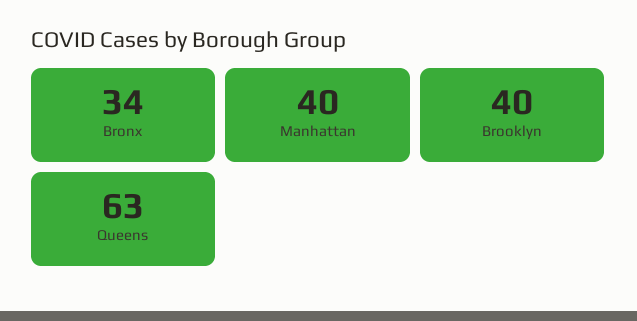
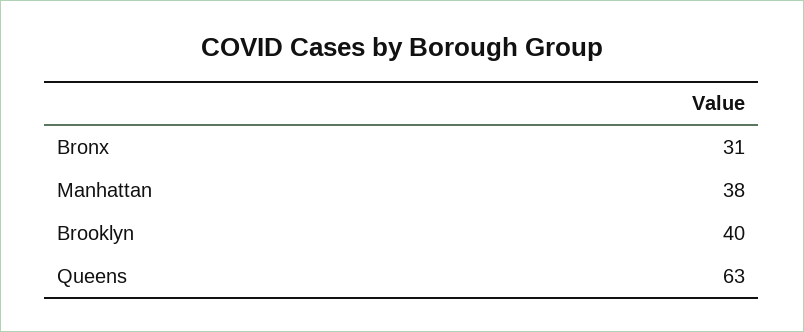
Bronx: 34 -> 31
Manhattan: 40 -> 38

